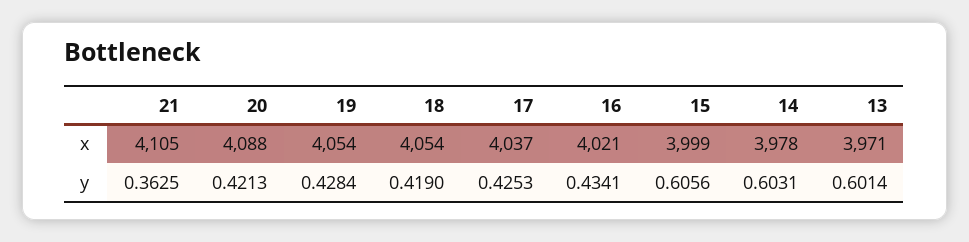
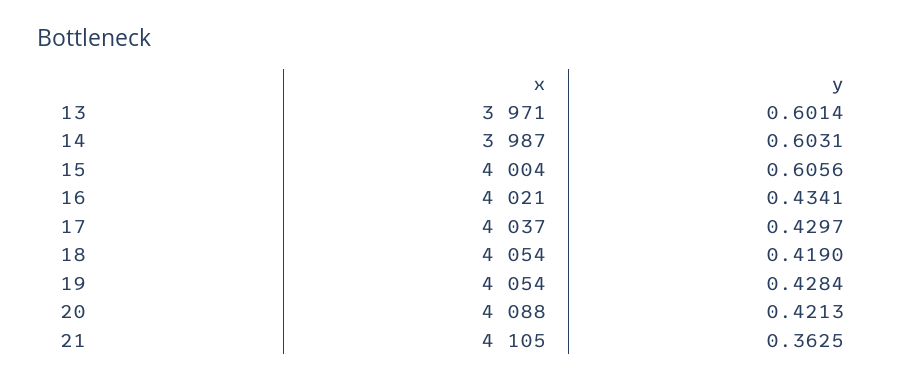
15, x: 3999 -> 4004
14, x: 3978 -> 3987
17, y: 0.4253 -> 0.4297

